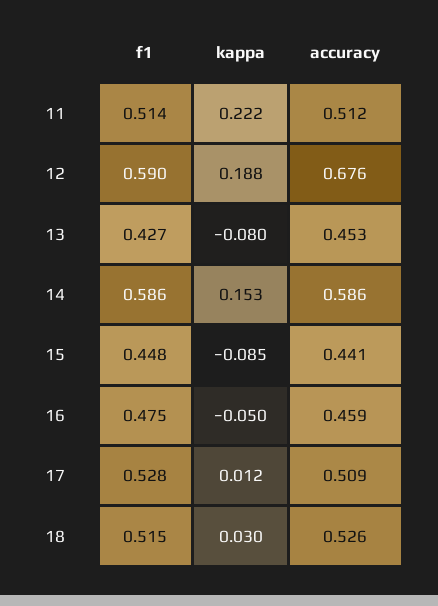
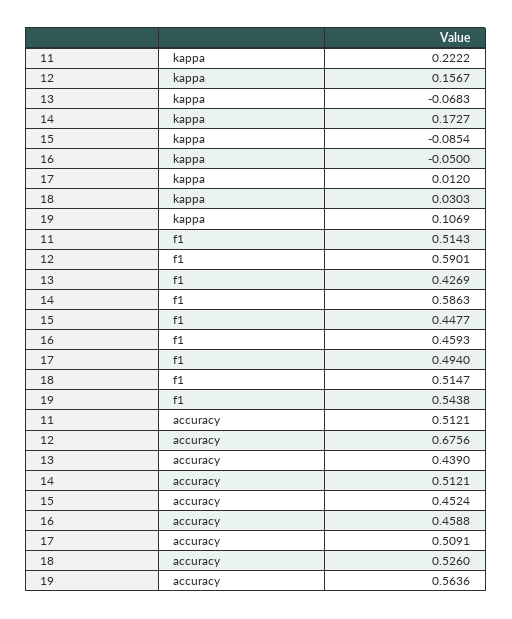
kappa, 12: 0.188 -> 0.1567
kappa, 13: -0.08 -> -0.0683
accuracy, 13: 0.453 -> 0.439
kappa, 14: 0.153 -> 0.1727
accuracy, 14: 0.586 -> 0.5121
accuracy, 15: 0.441 -> 0.4524
f1, 16: 0.475 -> 0.4593
f1, 17: 0.528 -> 0.494
kappa, 19: none -> 0.1069
f1, 19: none -> 0.5438
accuracy, 19: none -> 0.5636

